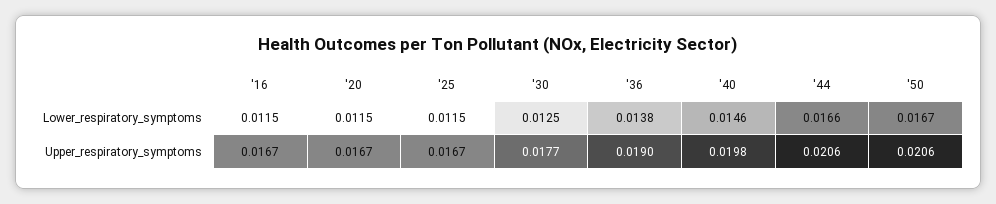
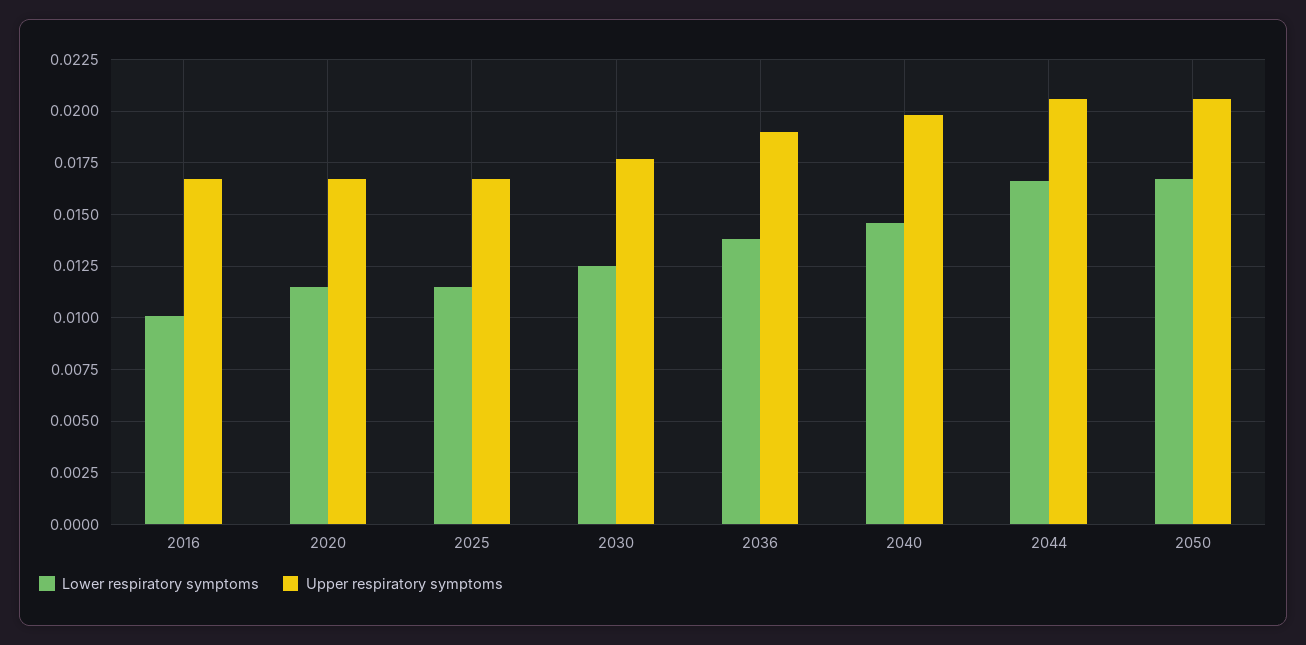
Lower_respiratory_symptoms, '16: 0.0115 -> 0.01

